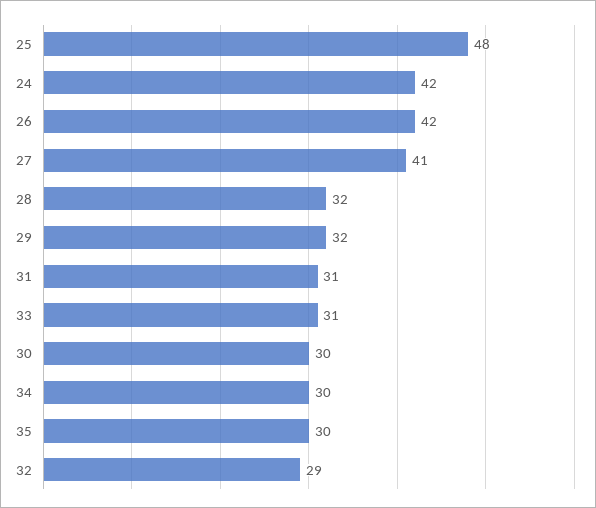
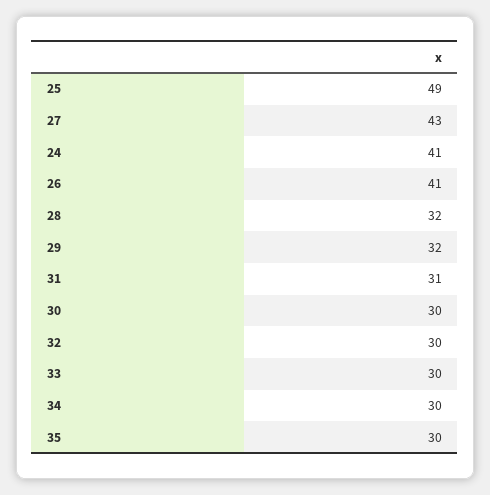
25: 48 -> 49
24: 42 -> 41
26: 42 -> 41
27: 41 -> 43
33: 31 -> 30
32: 29 -> 30

